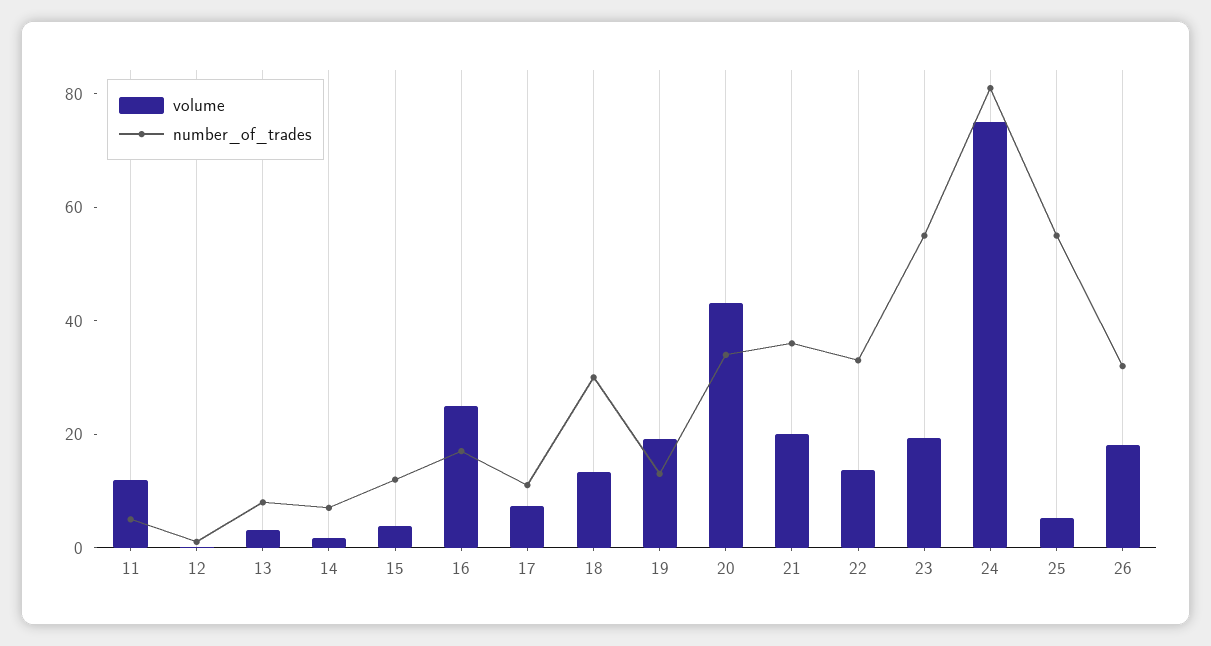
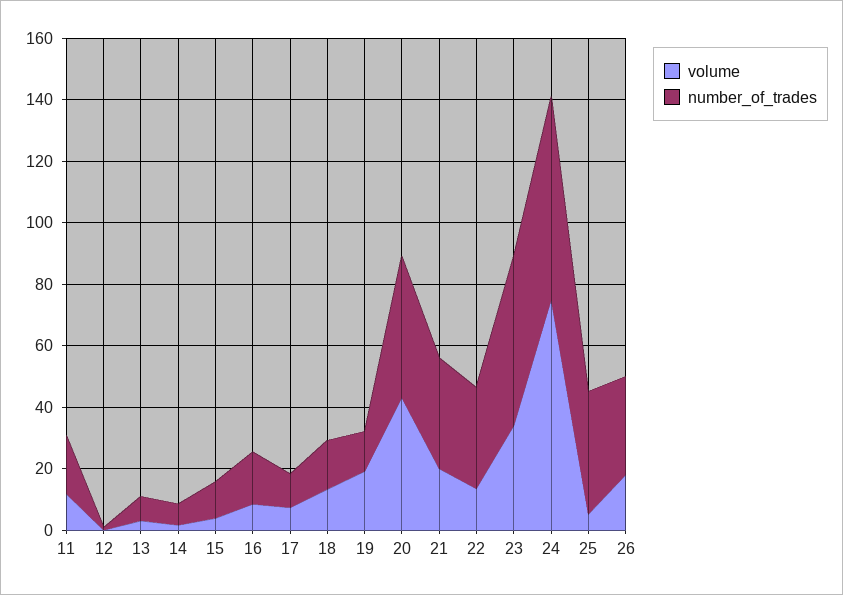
number_of_trades, 11: 5 -> 20
volume, 16: 25 -> 10
number_of_trades, 18: 30 -> 15
number_of_trades, 20: 35 -> 45
volume, 23: 20 -> 35
number_of_trades, 24: 80 -> 65
number_of_trades, 25: 55 -> 40

